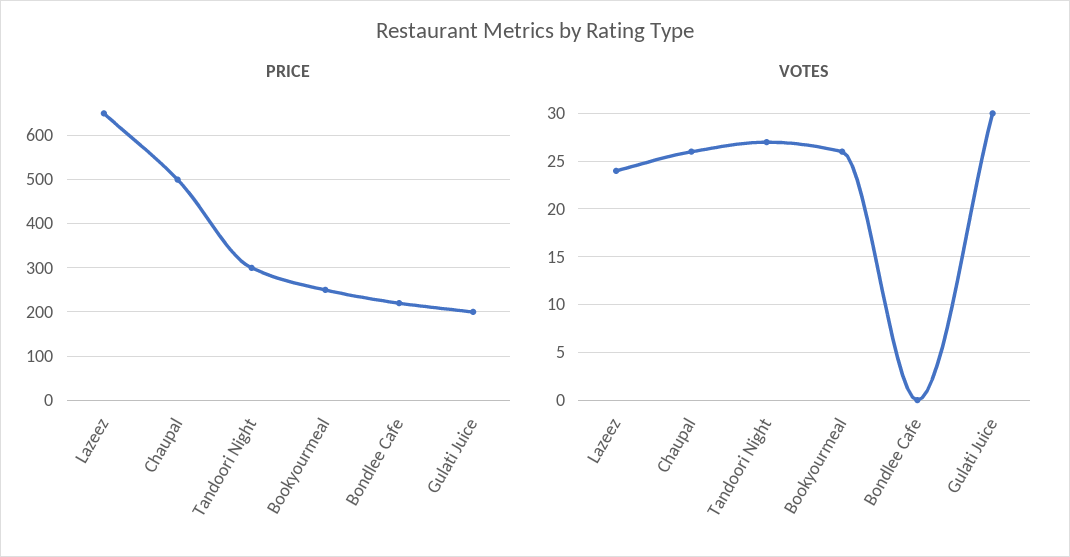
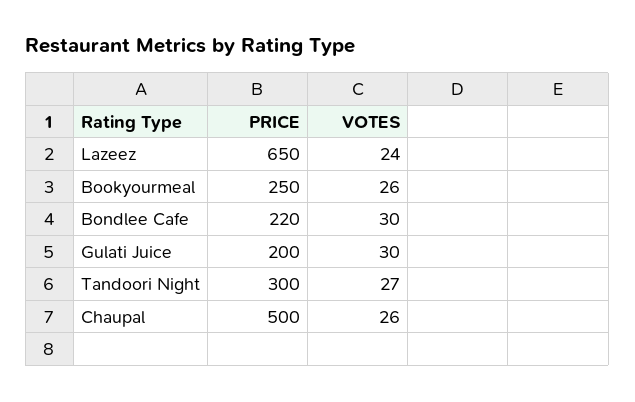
VOTES, Bondlee Cafe: 0 -> 30

